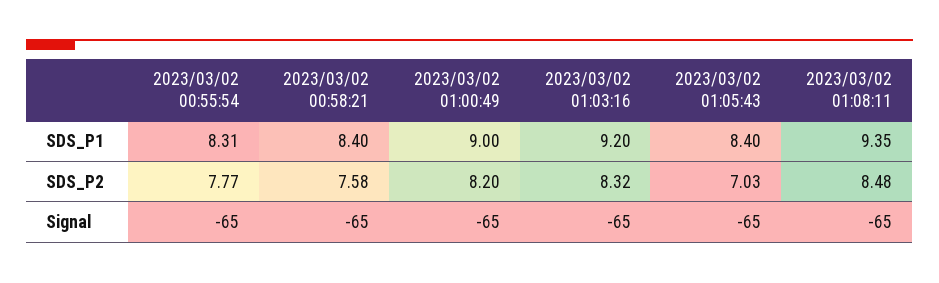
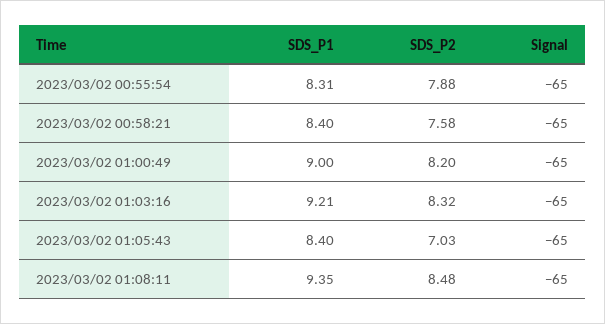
2023/03/02 01:03:16, SDS_P1: 9.2 -> 9.21
2023/03/02 00:55:54, SDS_P2: 7.77 -> 7.88

